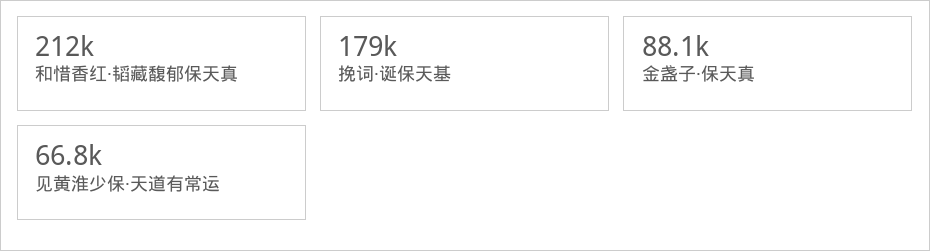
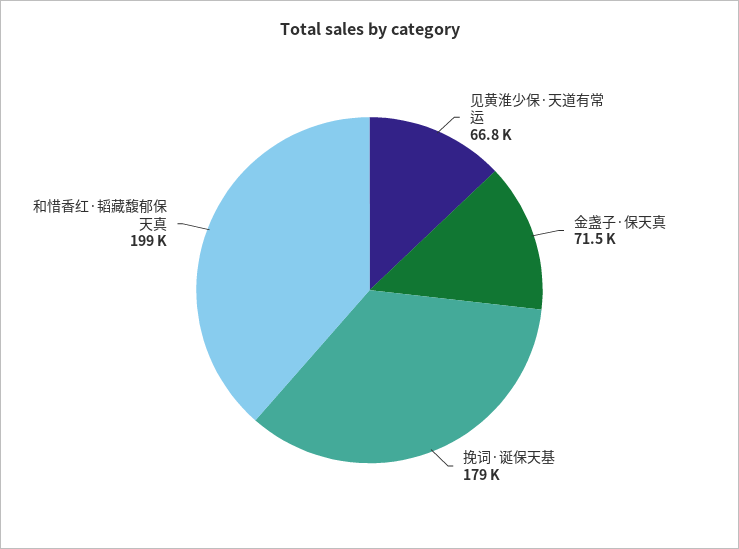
和惜香红·韬藏馥郁保天真: 212000 -> 199000
金盏子·保天真: 88100 -> 71500

